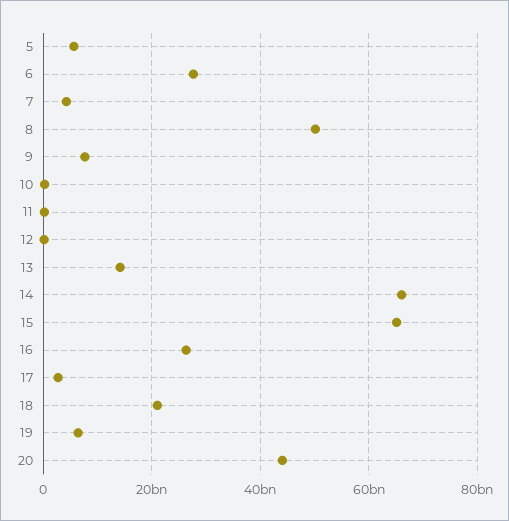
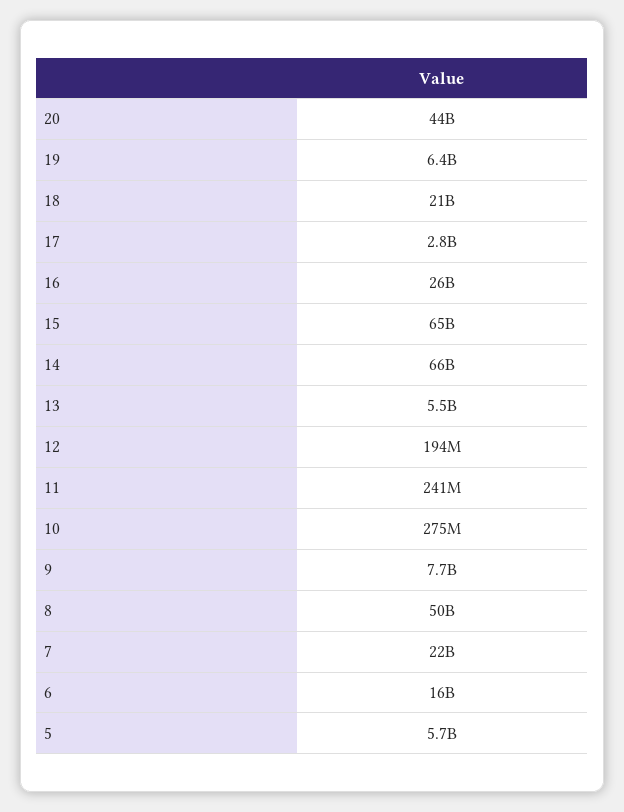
6: 28000000000 -> 16000000000
7: 4000000000 -> 22000000000
13: 14000000000 -> 5500000000

